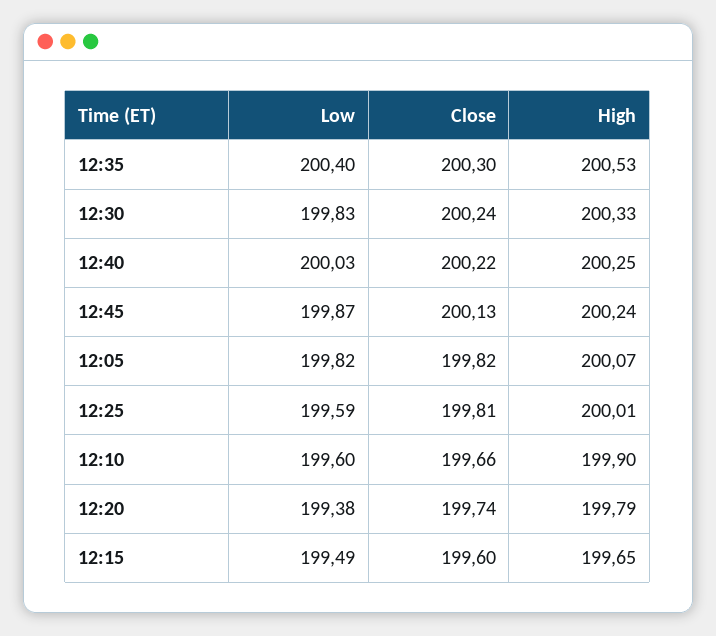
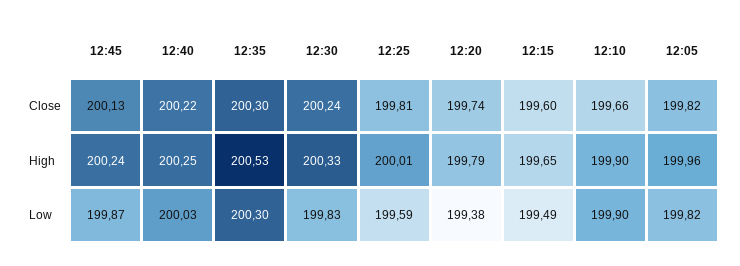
Low, 12:35: 200.4 -> 200.3
High, 12:05: 200.07 -> 199.96
Low, 12:10: 199.6 -> 199.9

